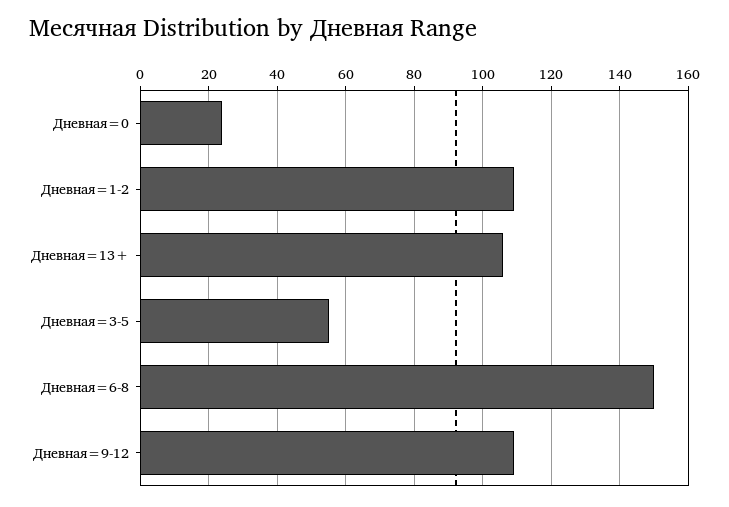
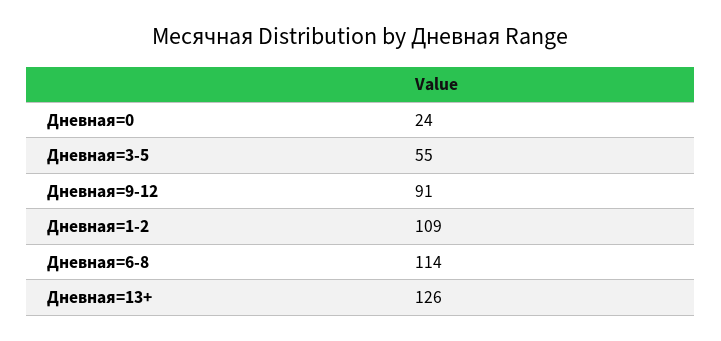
Дневная=13+: 105 -> 126
Дневная=6-8: 150 -> 114
Дневная=9-12: 110 -> 91

